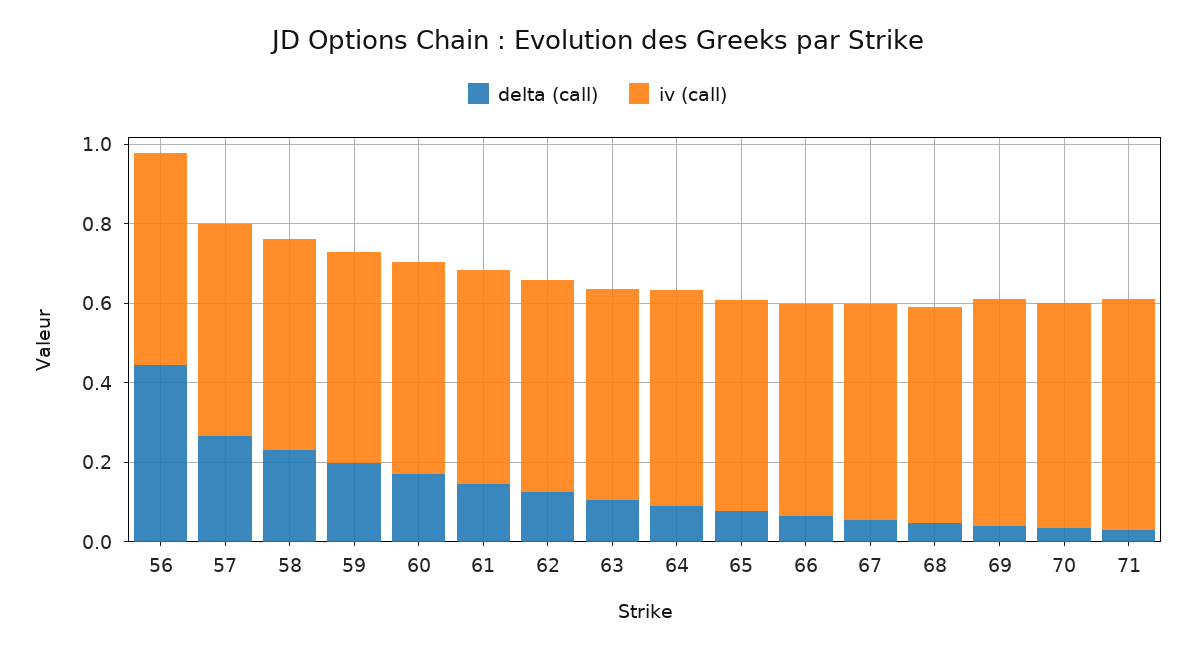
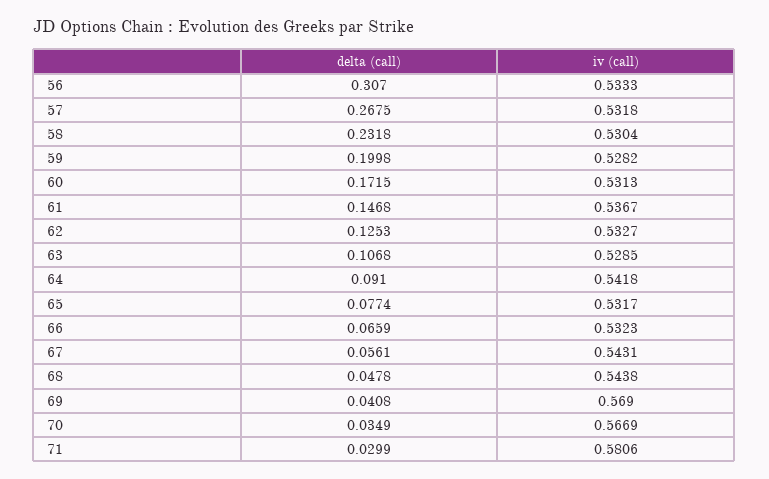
delta (call), 56: 0.45 -> 0.307

